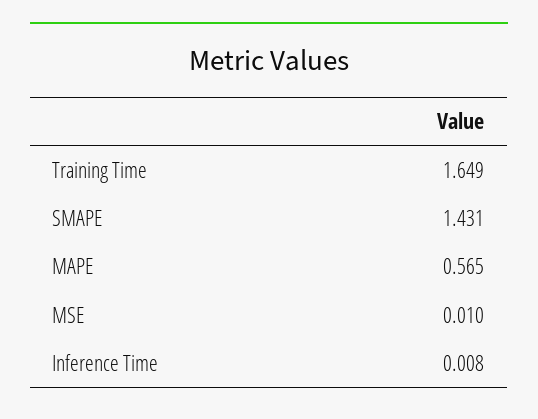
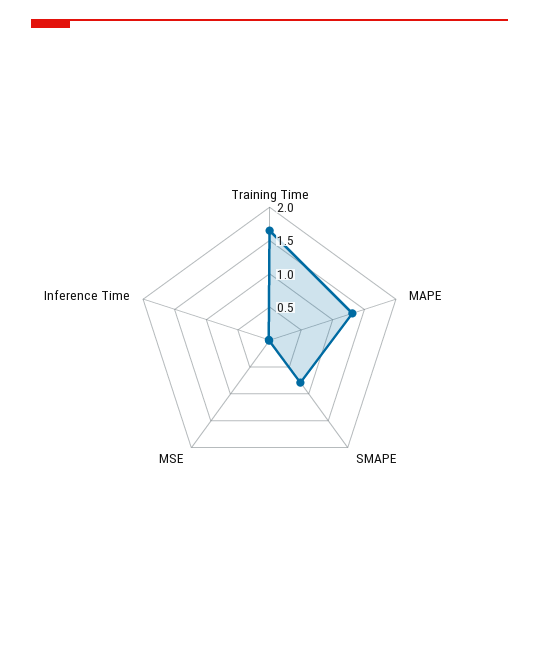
SMAPE: 1.431 -> 0.75
MAPE: 0.565 -> 1.25

